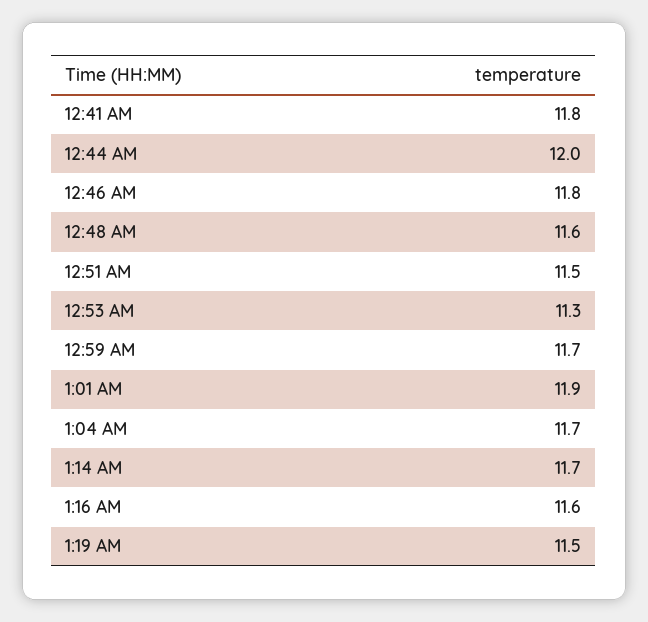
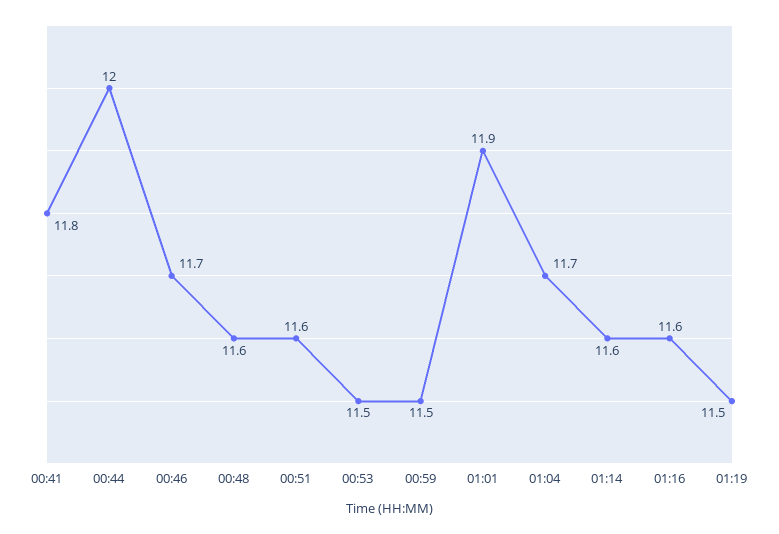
12:46 AM: 11.8 -> 11.7
12:51 AM: 11.5 -> 11.6
12:53 AM: 11.3 -> 11.5
12:59 AM: 11.7 -> 11.5
1:14 AM: 11.7 -> 11.6

